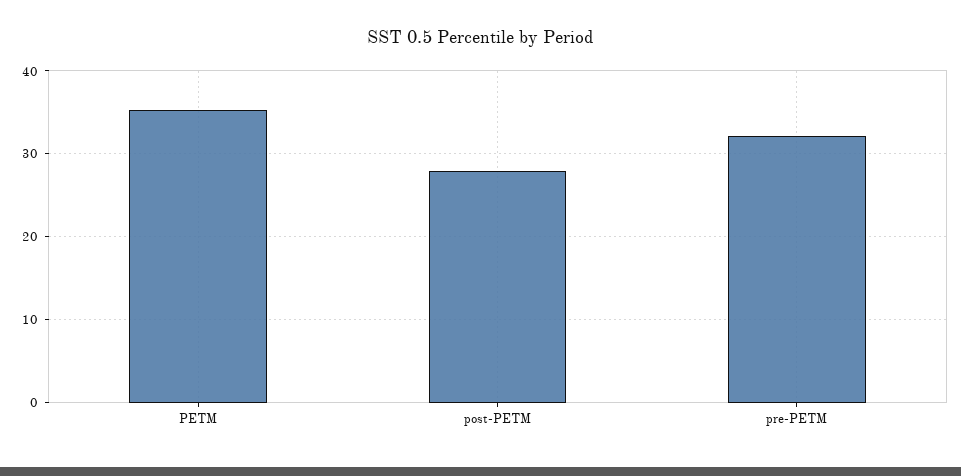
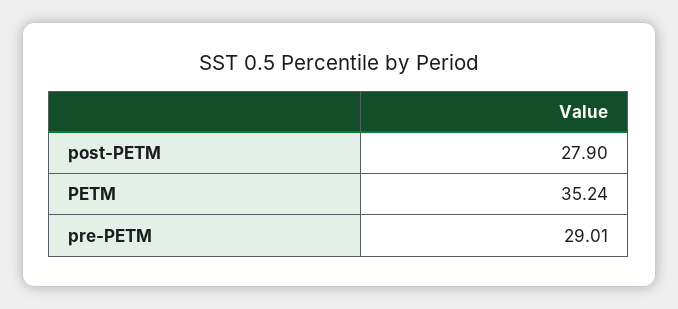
pre-PETM: 32 -> 29.01

